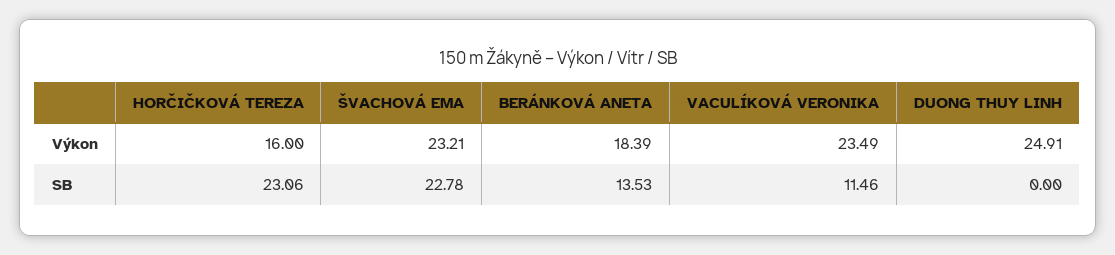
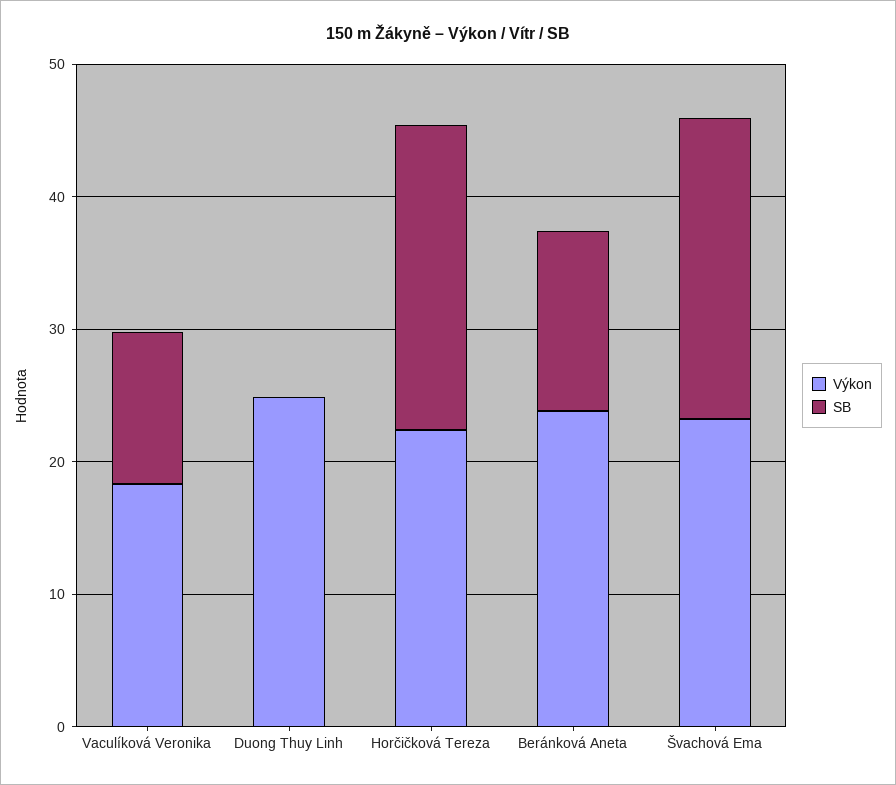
Výkon, HORČIČKOVÁ TEREZA: 16 -> 22
Výkon, BERÁNKOVÁ ANETA: 18.39 -> 24
Výkon, VACULÍKOVÁ VERONIKA: 23.49 -> 18

